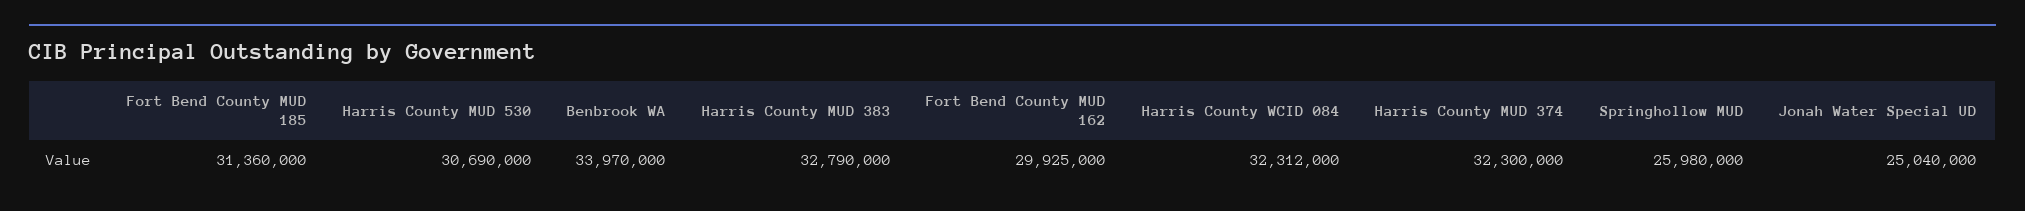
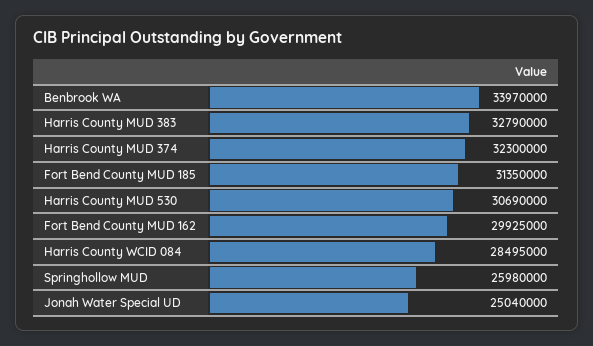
Fort Bend County MUD 185: 31360000 -> 31350000
Harris County WCID 084: 32312000 -> 28495000

